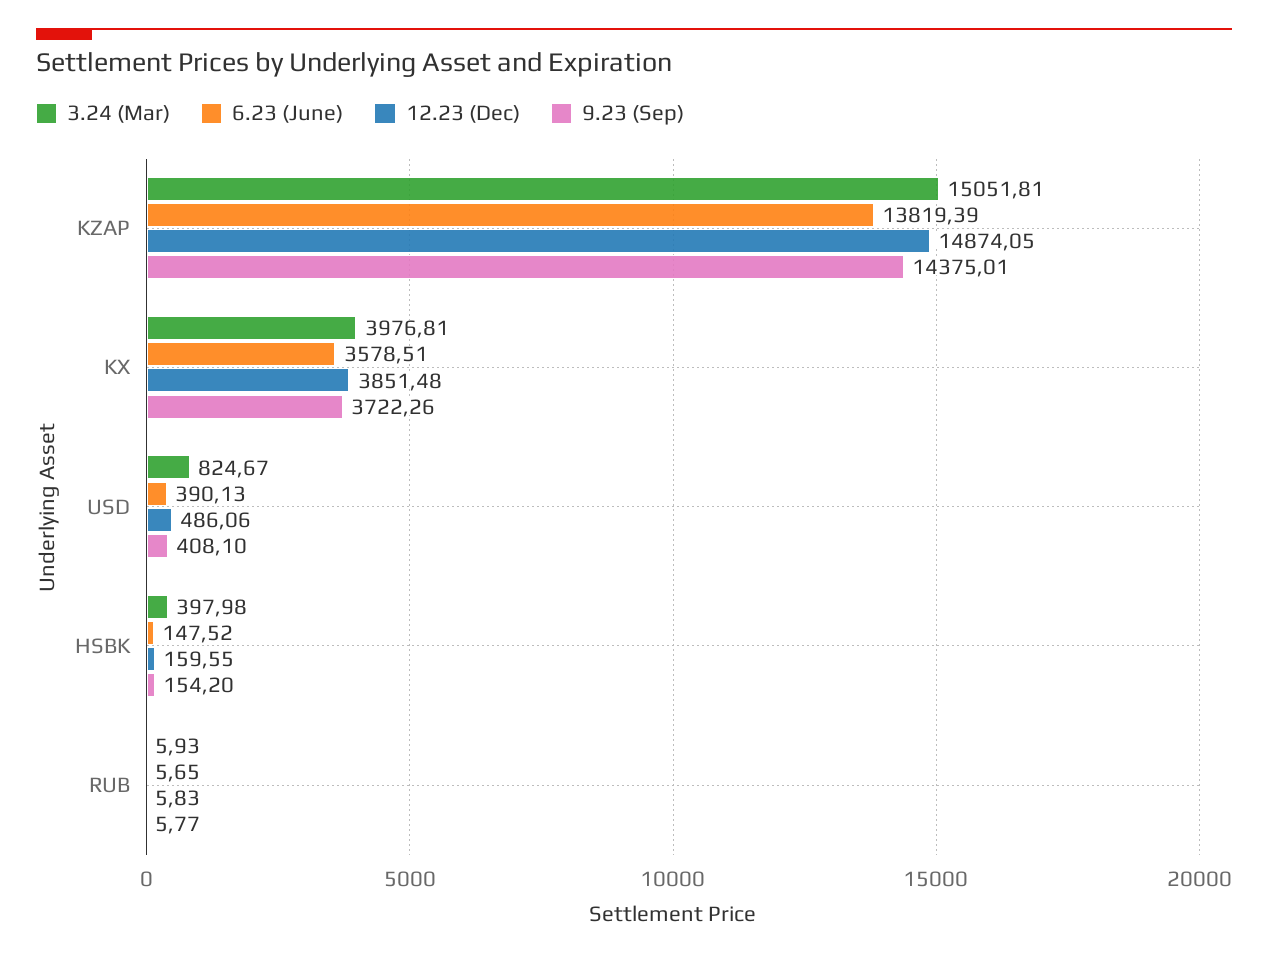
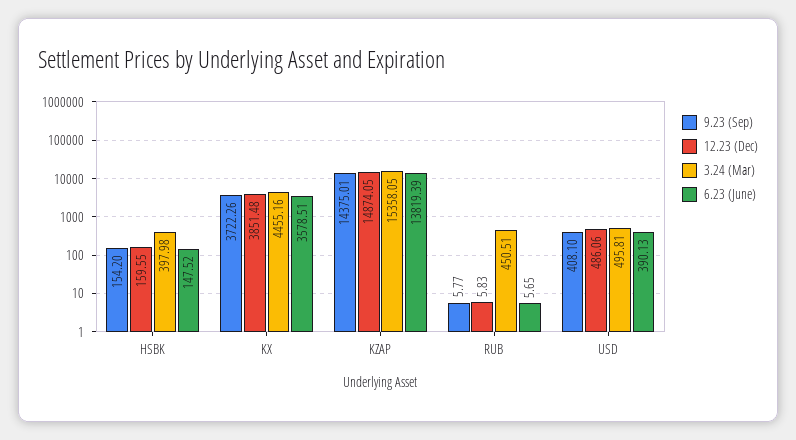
3.24 (Mar), KZAP: 15051.81 -> 15358.05
3.24 (Mar), KX: 3976.81 -> 4455.16
3.24 (Mar), USD: 824.67 -> 495.81
3.24 (Mar), RUB: 5.93 -> 450.51

